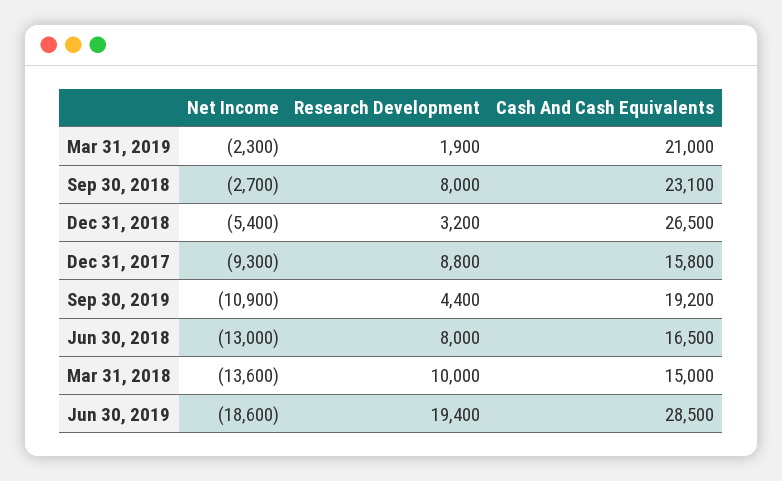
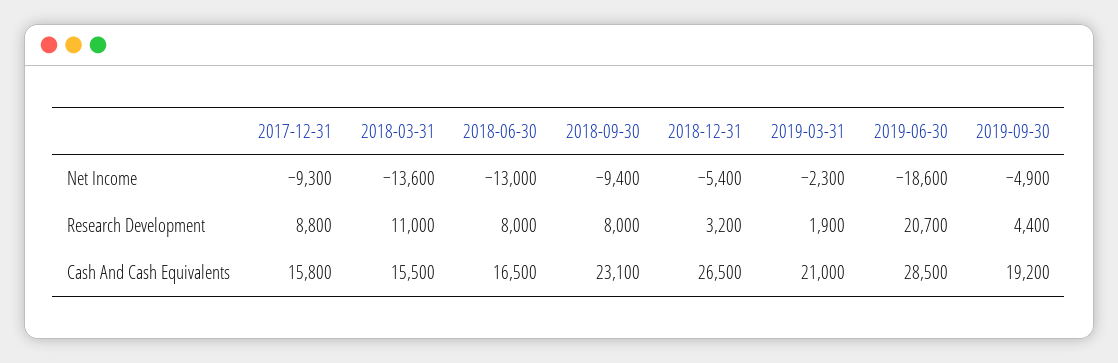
Net Income, Sep 30, 2018: -2700 -> -9400
Net Income, Sep 30, 2019: -10900 -> -4900
Research Development, Mar 31, 2018: 10000 -> 11000
Cash And Cash Equivalents, Mar 31, 2018: 15000 -> 15500
Research Development, Jun 30, 2019: 19400 -> 20700

